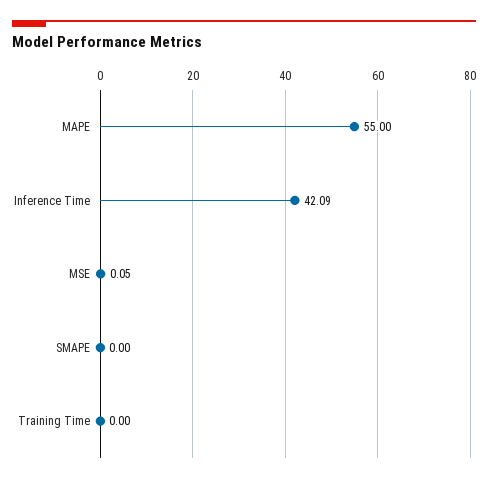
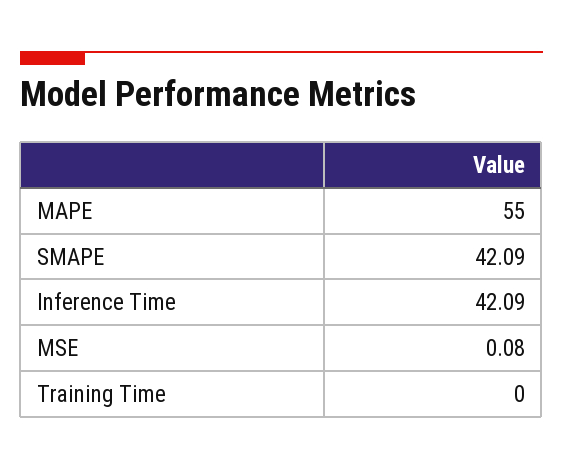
MSE: 0.05 -> 0.08
SMAPE: 0 -> 42.09

